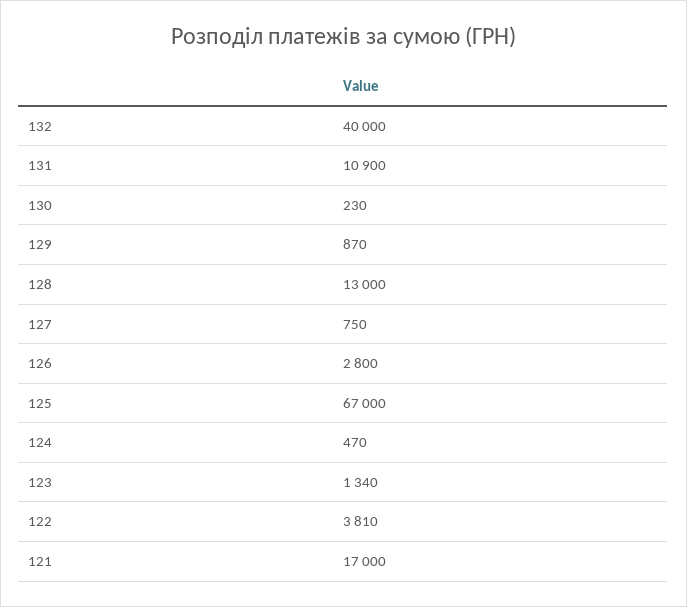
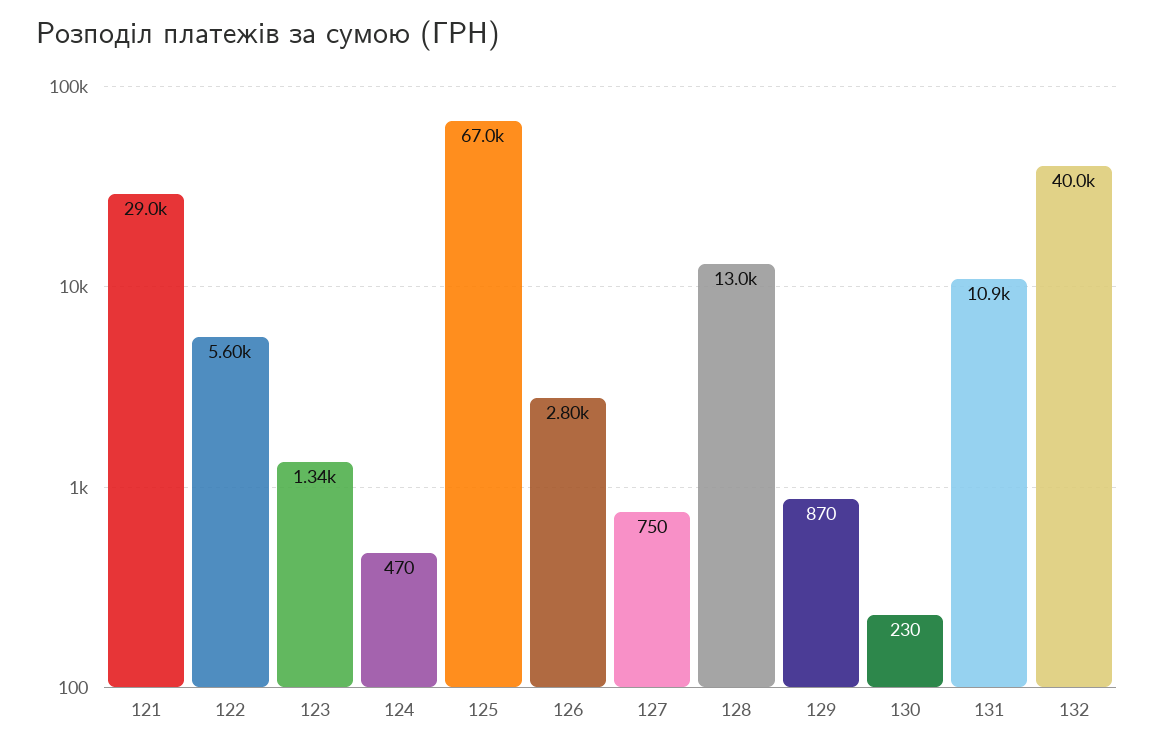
122: 3810 -> 5600
121: 17000 -> 29000

